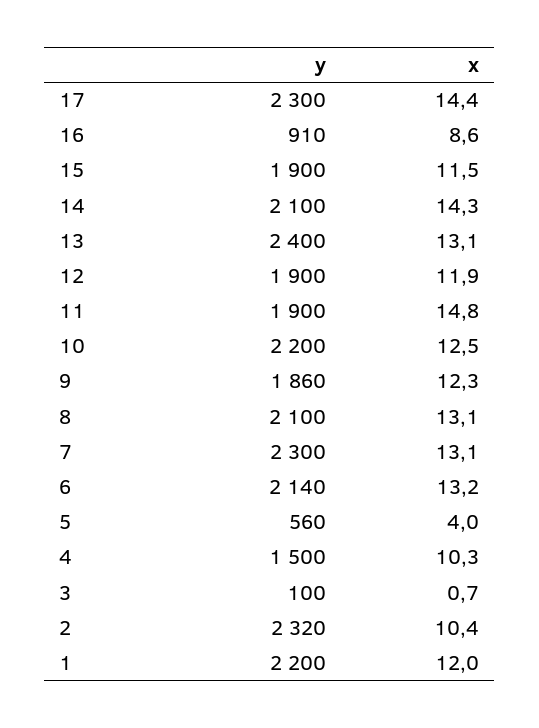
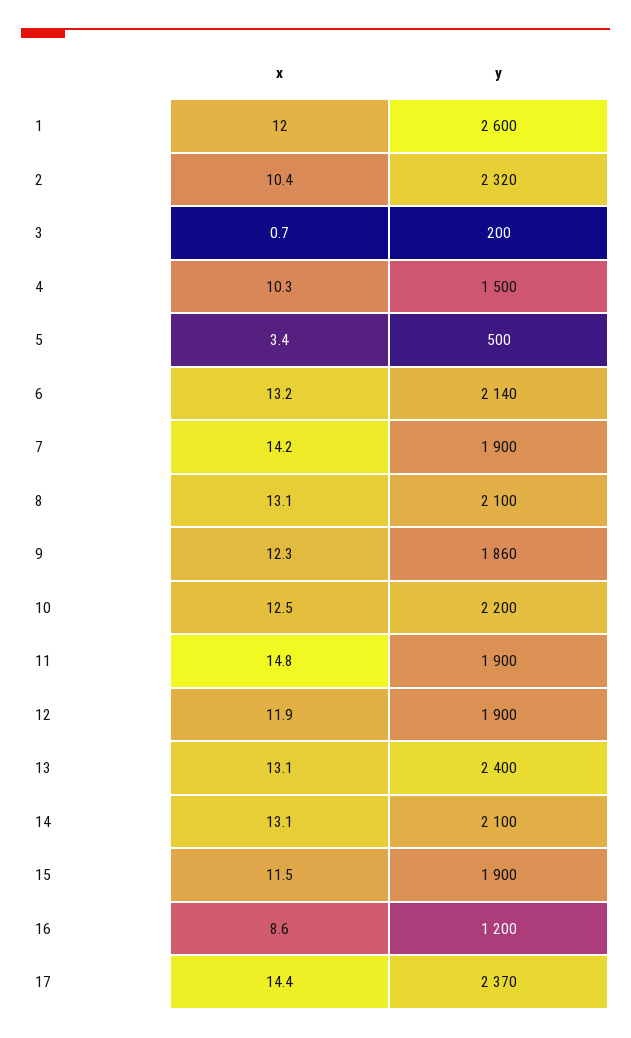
y, 17: 2300 -> 2370
y, 16: 910 -> 1200
x, 14: 14.3 -> 13.1
y, 7: 2300 -> 1900
x, 7: 13.1 -> 14.2
y, 5: 560 -> 500
x, 5: 4 -> 3.4
y, 3: 100 -> 200
y, 1: 2200 -> 2600

